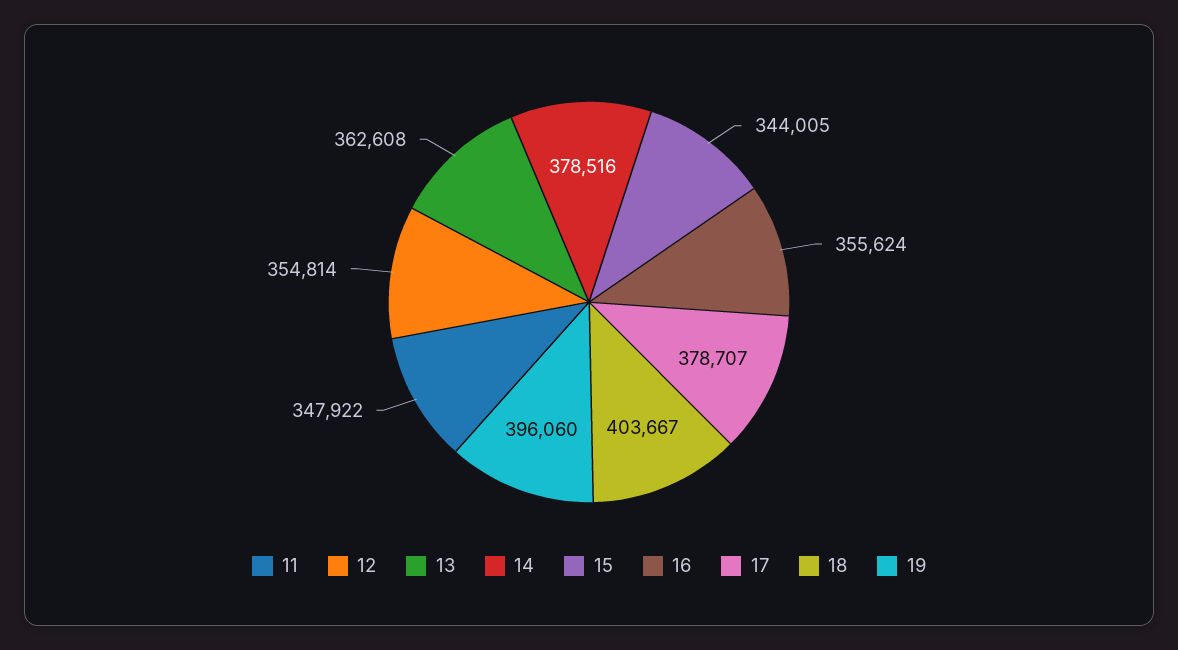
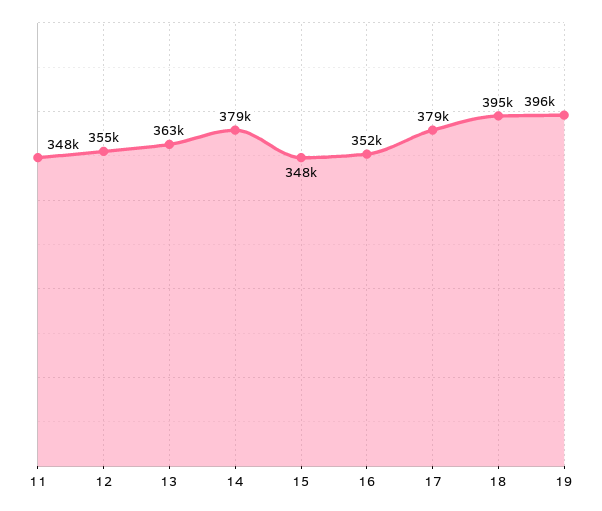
15: 344005 -> 348000
16: 355624 -> 352000
18: 403667 -> 395000

